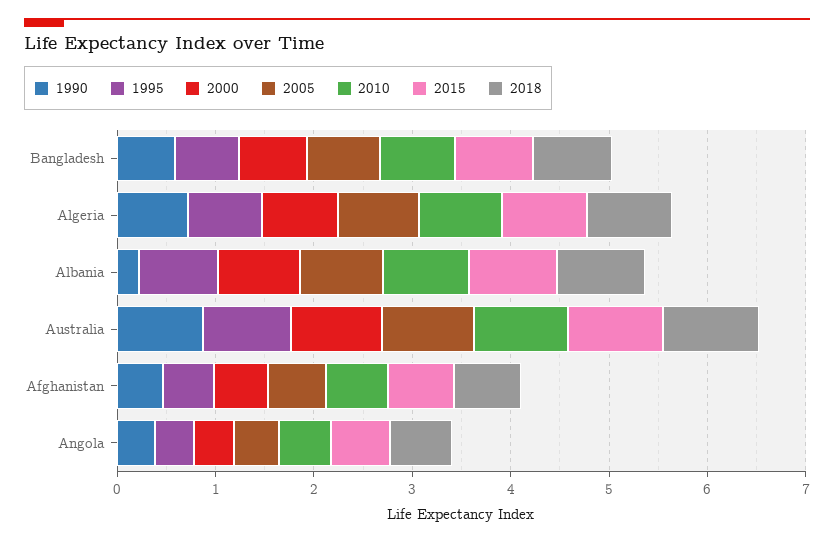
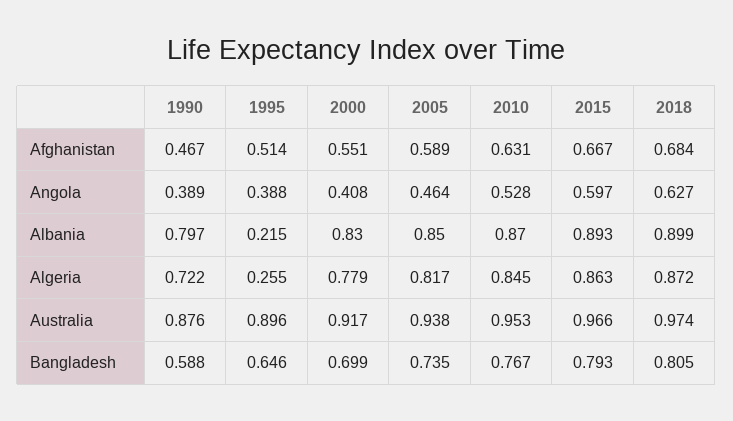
1995, Algeria: 0.8 -> 0.255
1990, Albania: 0.2 -> 0.797
1995, Albania: 0.8 -> 0.215

